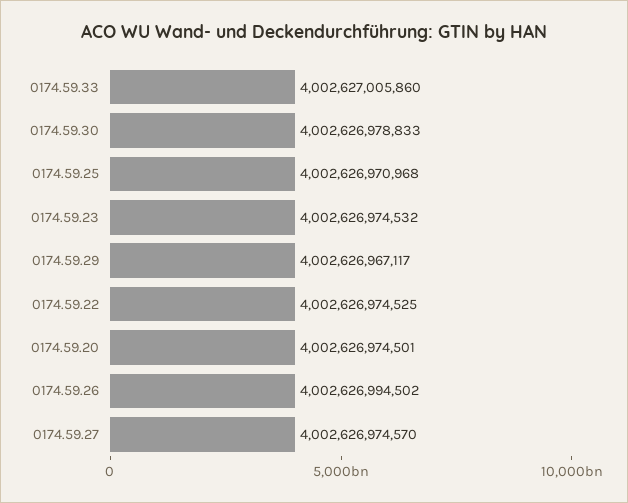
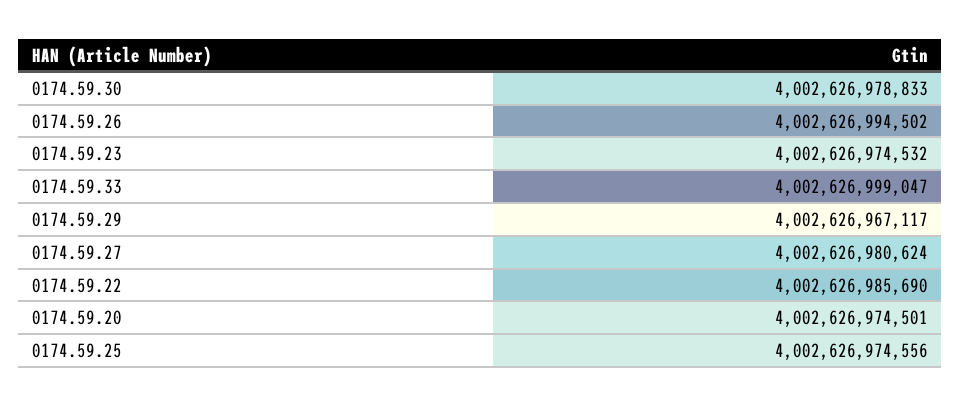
0174.59.33: 4002627005860 -> 4002626999047
0174.59.25: 4002626970968 -> 4002626974556
0174.59.22: 4002626974525 -> 4002626985690
0174.59.27: 4002626974570 -> 4002626980624

